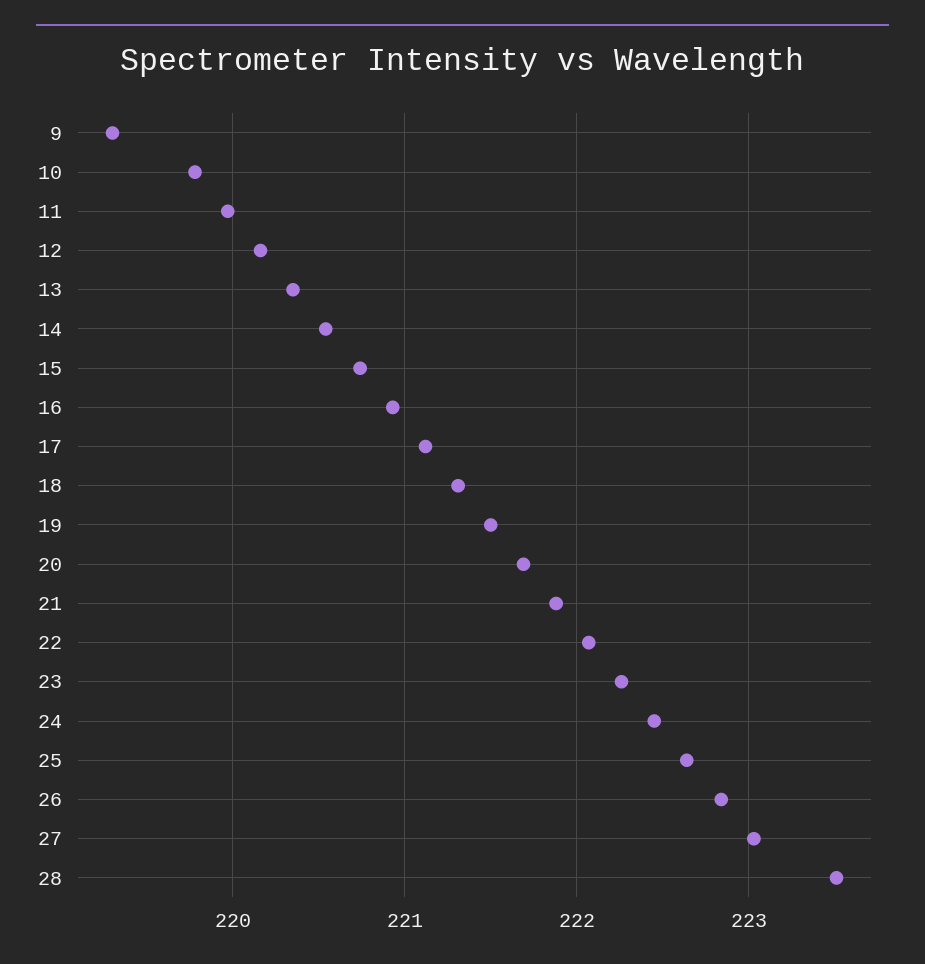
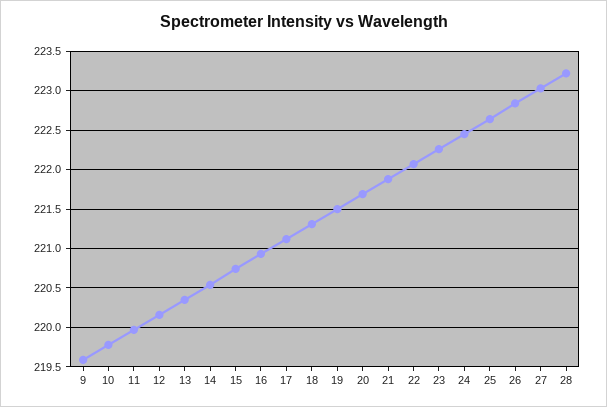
9: 219.3 -> 219.6
28: 223.5 -> 223.2

